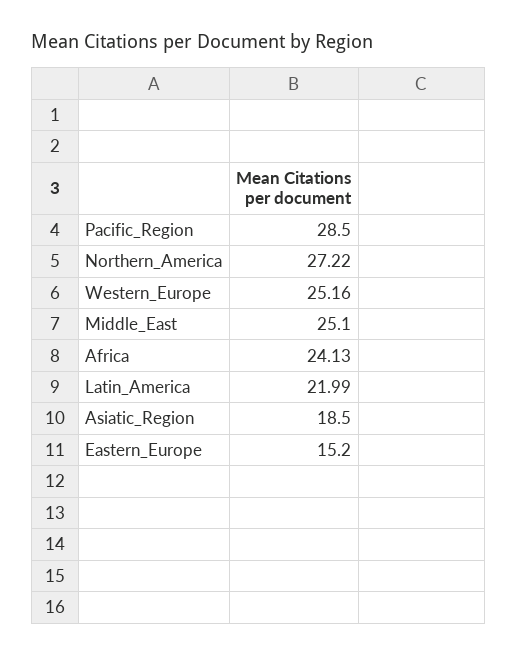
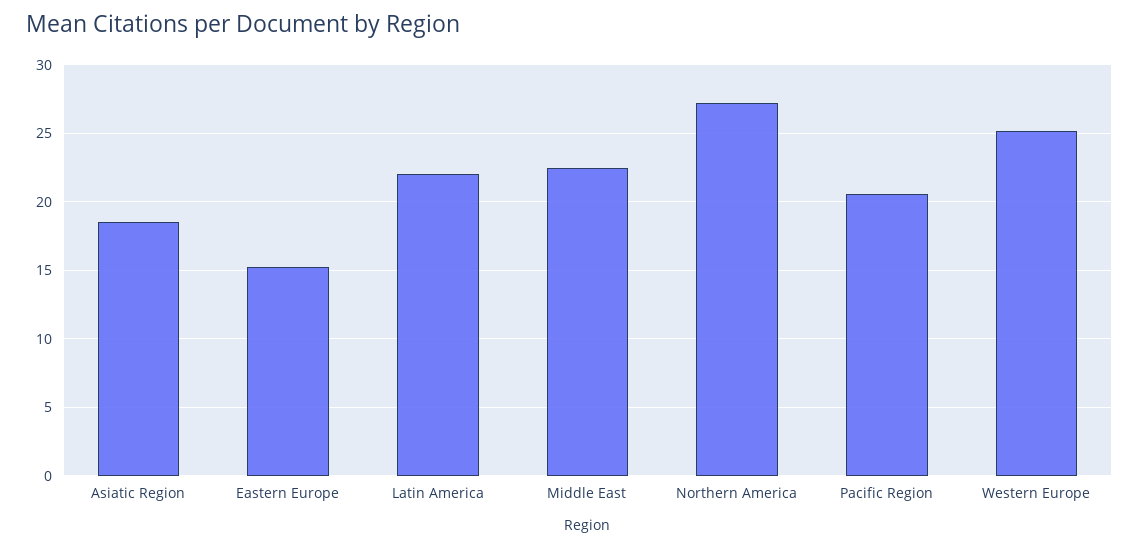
Pacific_Region: 28.5 -> 20.5
Middle_East: 25.1 -> 22.5
Africa: 24.13 -> none

